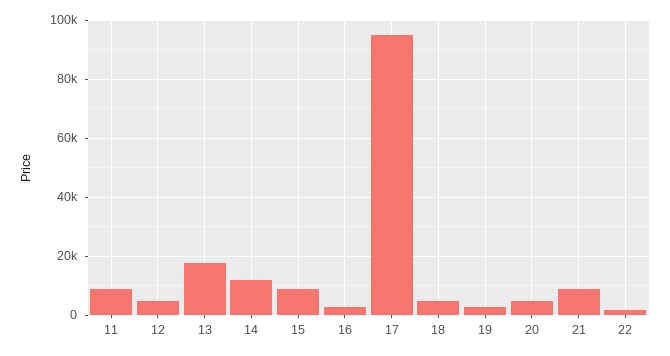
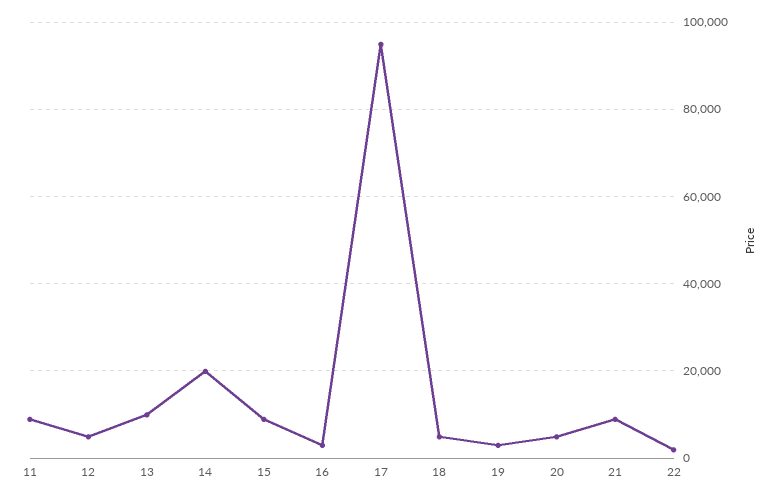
13: 17500 -> 10000
14: 12500 -> 20000

